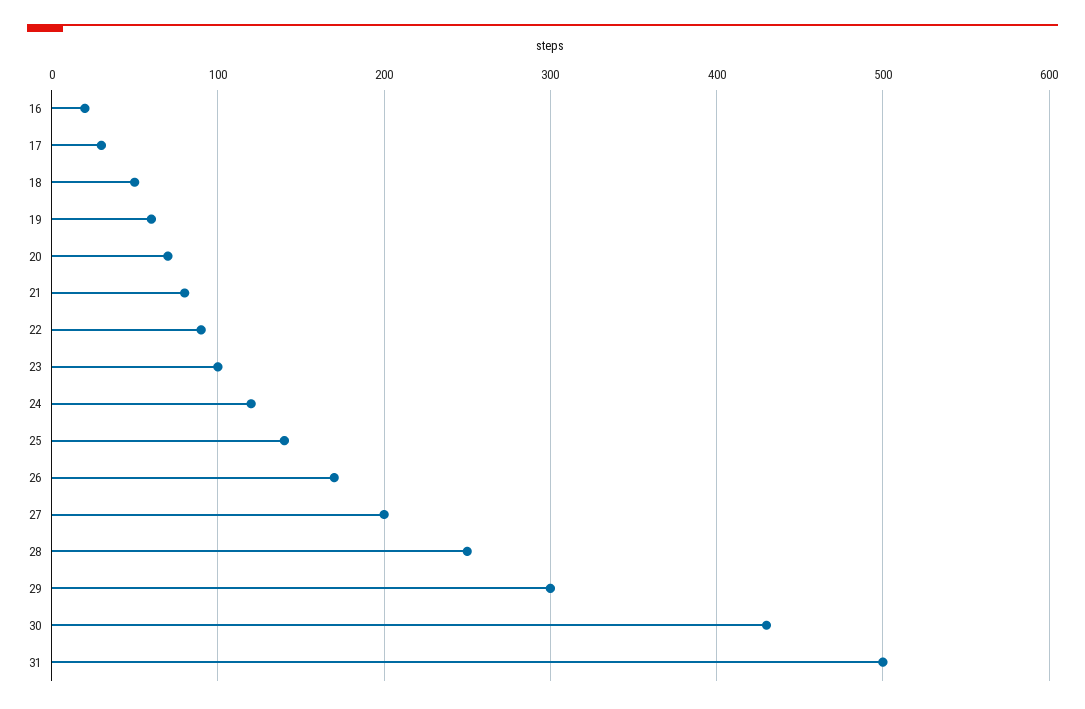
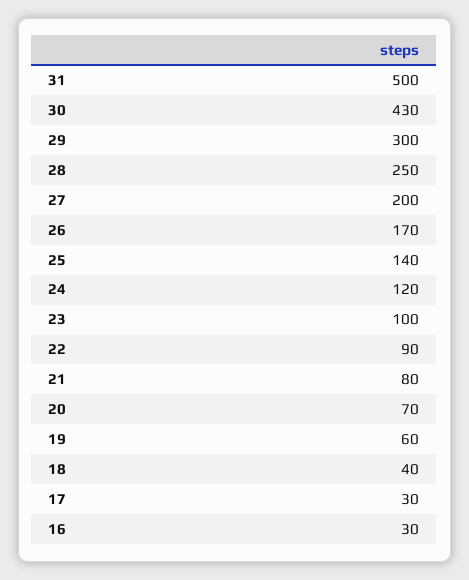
16: 20 -> 30
18: 50 -> 40

